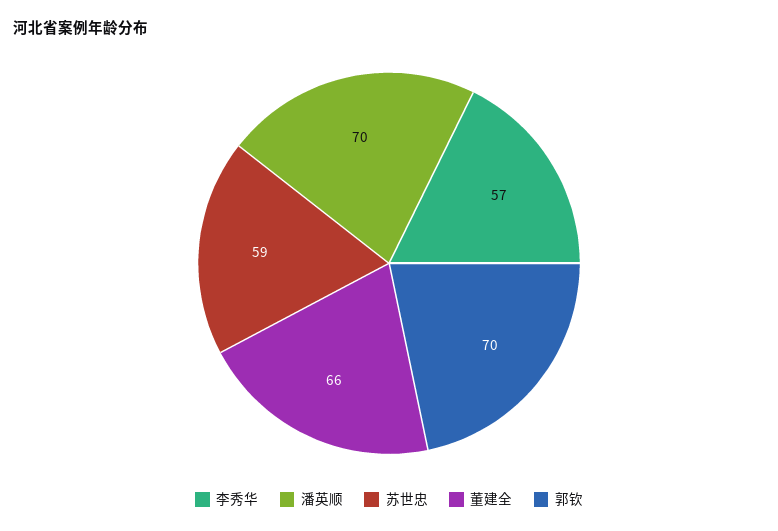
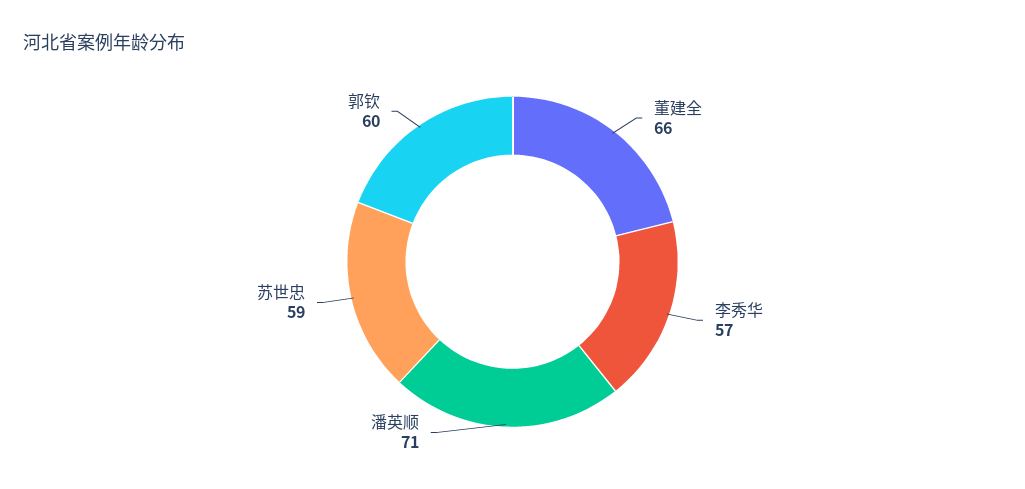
潘英顺: 70 -> 71
郭钦: 70 -> 60

